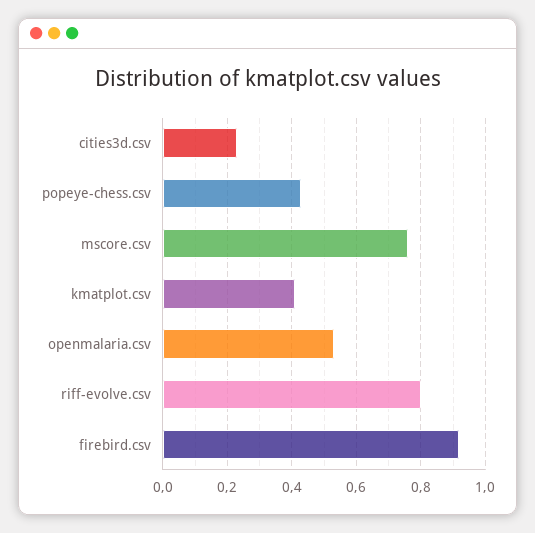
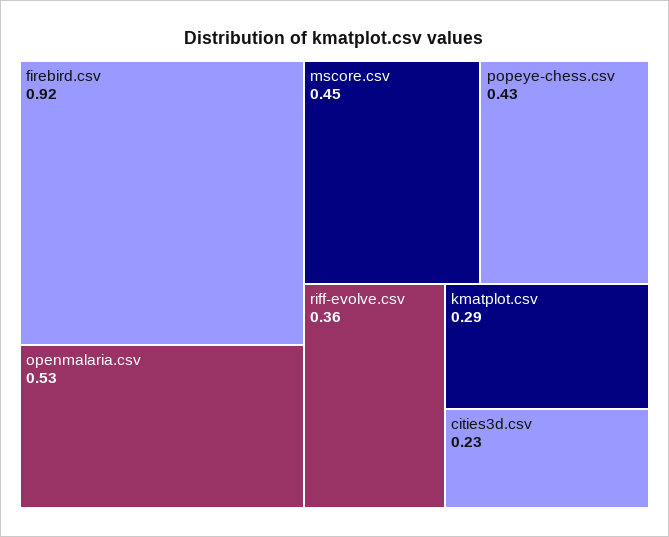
mscore.csv: 0.75 -> 0.45
kmatplot.csv: 0.4 -> 0.29
riff-evolve.csv: 0.8 -> 0.36

